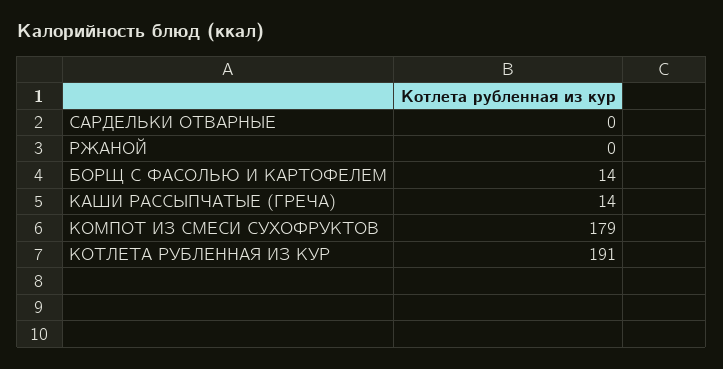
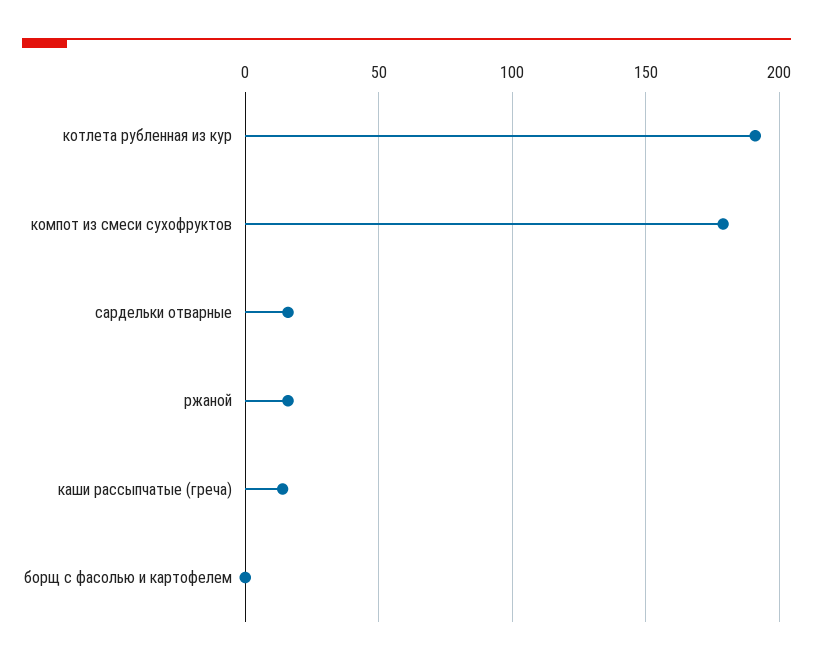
САРДЕЛЬКИ ОТВАРНЫЕ: 0 -> 15
РЖАНОЙ: 0 -> 15
БОРЩ С ФАСОЛЬЮ И КАРТОФЕЛЕМ: 14 -> 0

